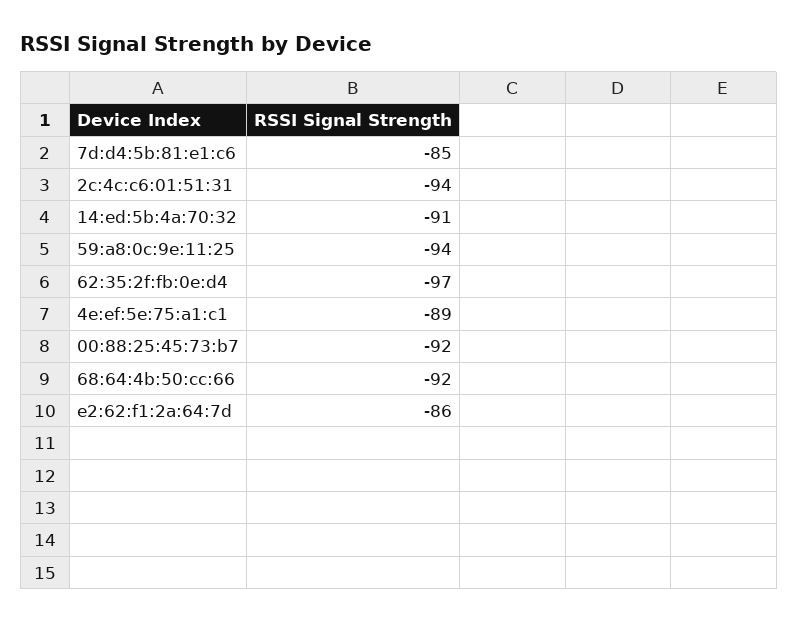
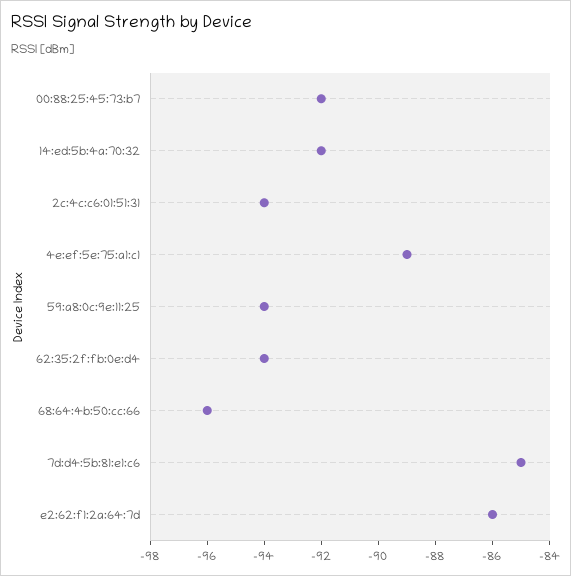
14:ed:5b:4a:70:32: -91 -> -92
62:35:2f:fb:0e:d4: -97 -> -94
68:64:4b:50:cc:66: -92 -> -96

